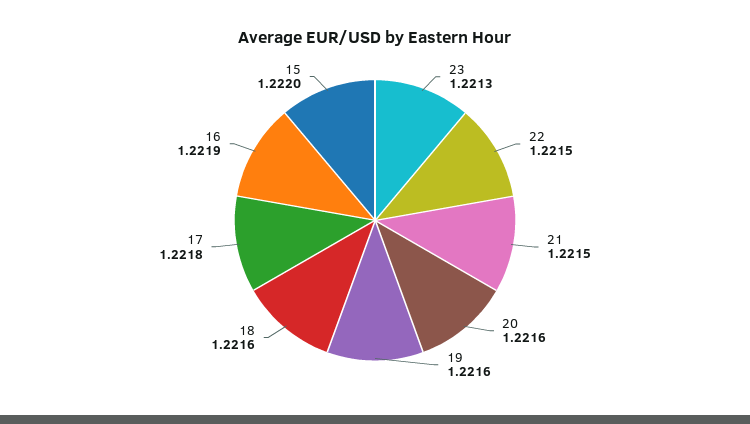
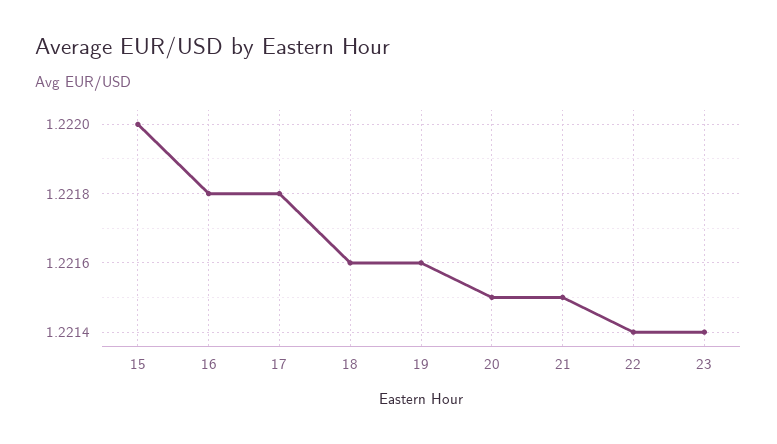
23: 1.2213 -> 1.2214
22: 1.2215 -> 1.2214
20: 1.2216 -> 1.2215
16: 1.2219 -> 1.2218

